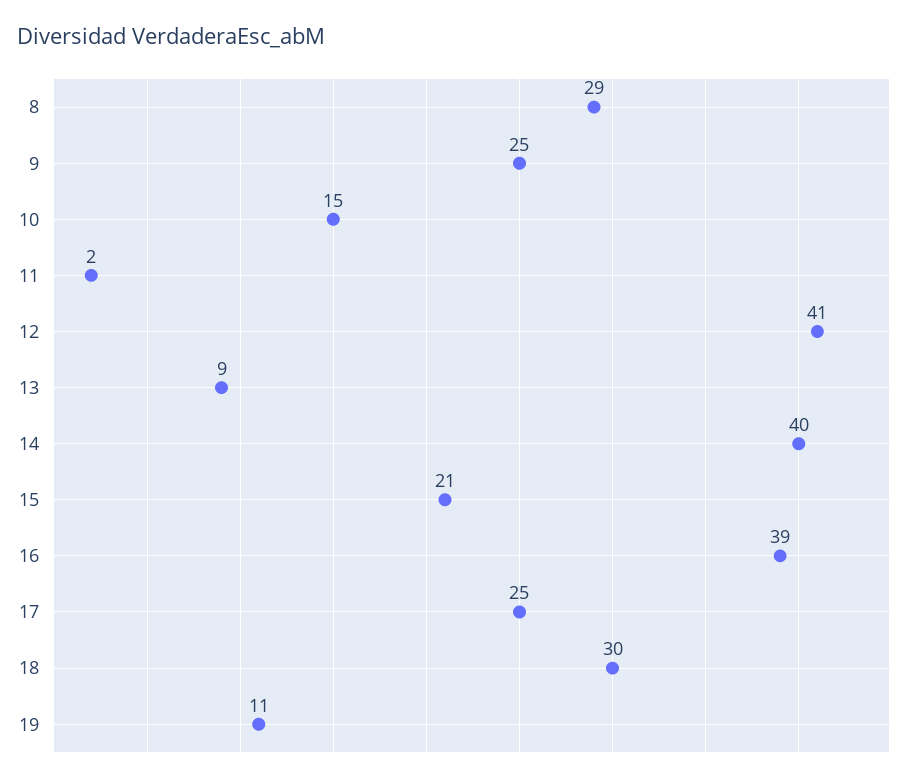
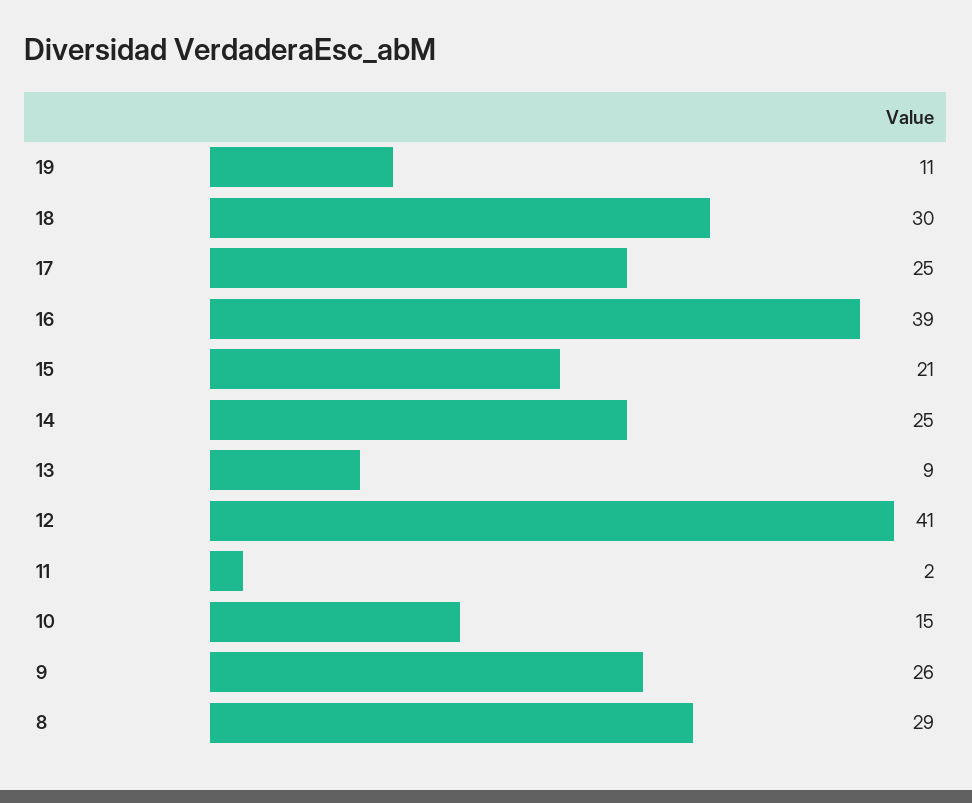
9: 25 -> 26
14: 40 -> 25

